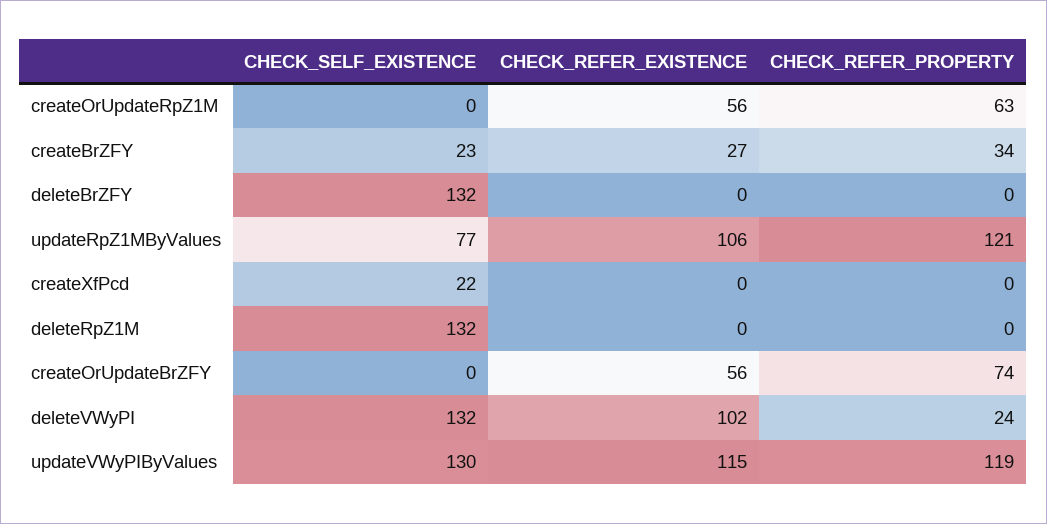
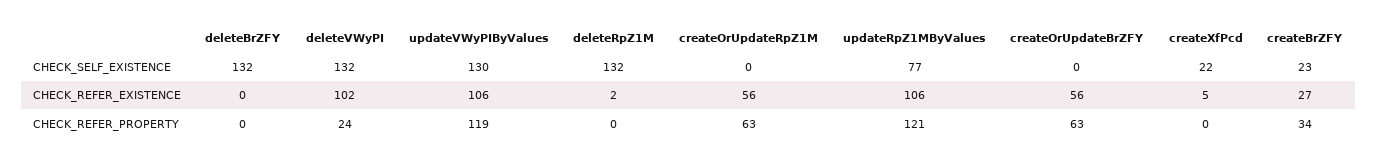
CHECK_REFER_EXISTENCE, createXfPcd: 0 -> 5
CHECK_REFER_EXISTENCE, deleteRpZ1M: 0 -> 2
CHECK_REFER_PROPERTY, createOrUpdateBrZFY: 74 -> 63
CHECK_REFER_EXISTENCE, updateVWyPIByValues: 115 -> 106

